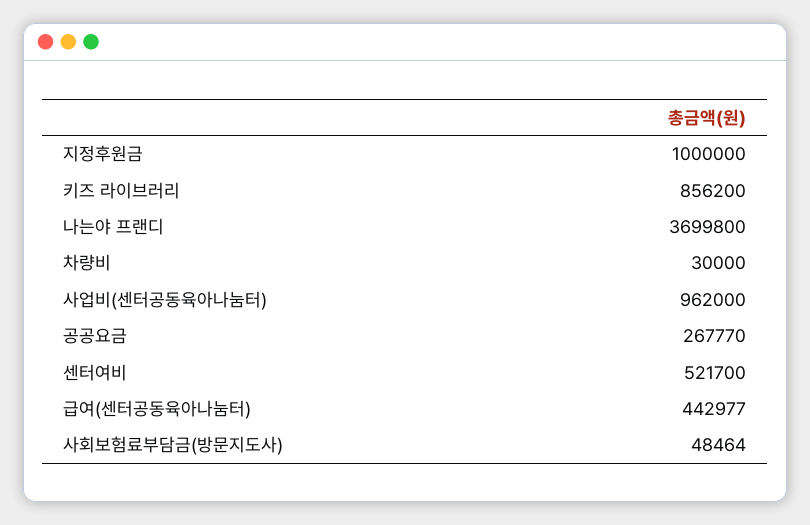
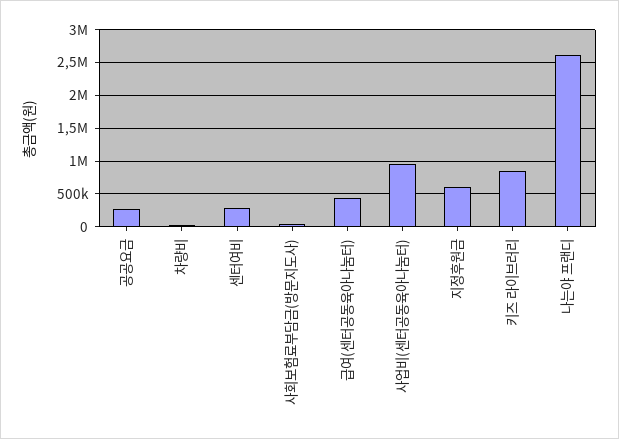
지정후원금: 1000000 -> 600000
나는야 프랜디: 3699800 -> 2600000
센터여비: 521700 -> 300000

